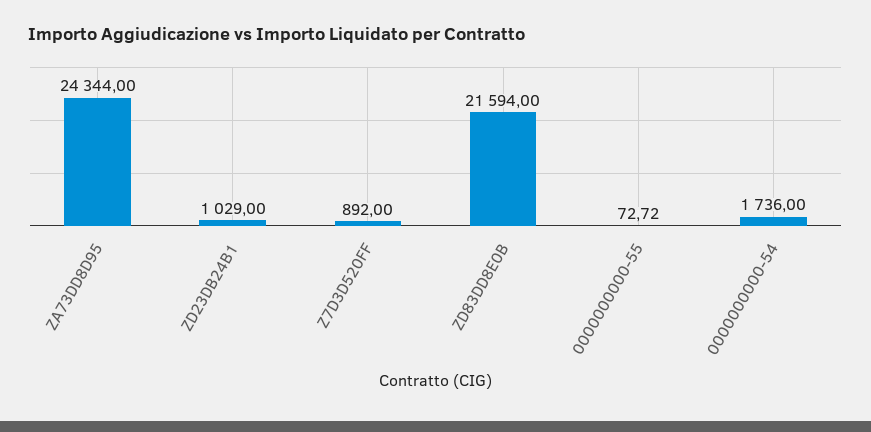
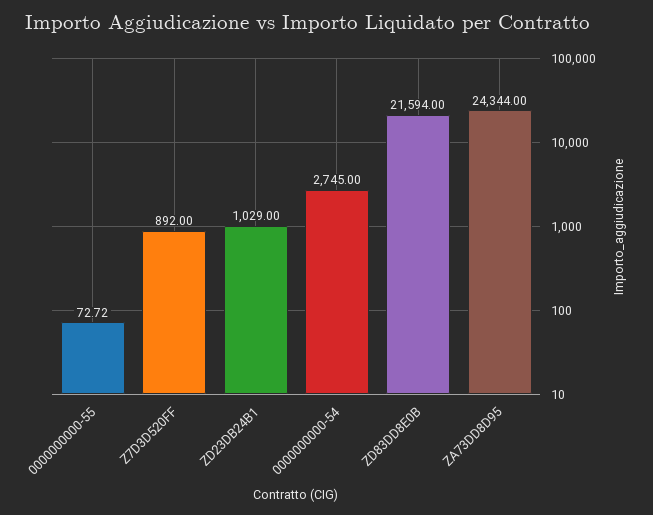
0000000000-54: 1736 -> 2745

